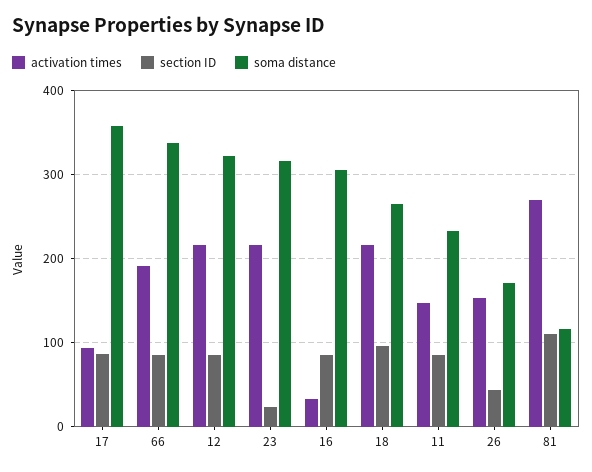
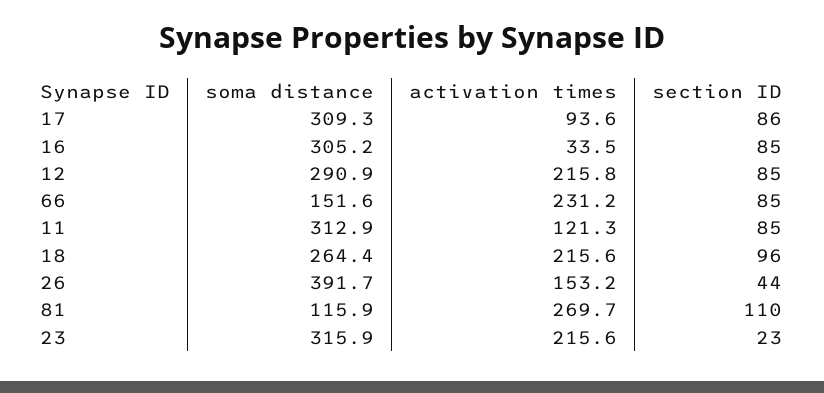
soma distance, 17: 360 -> 309.3
activation times, 66: 190 -> 231.2
soma distance, 66: 340 -> 151.6
soma distance, 12: 320 -> 290.9
activation times, 11: 150 -> 121.3
soma distance, 11: 230 -> 312.9
soma distance, 26: 170 -> 391.7

